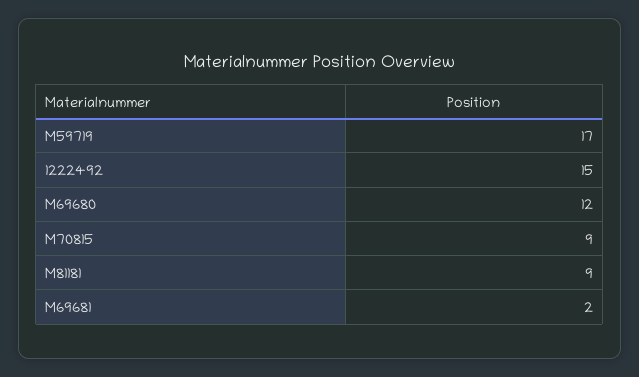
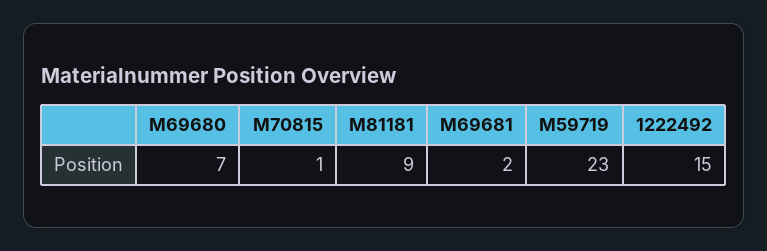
M59719: 17 -> 23
M69680: 12 -> 7
M70815: 9 -> 1

